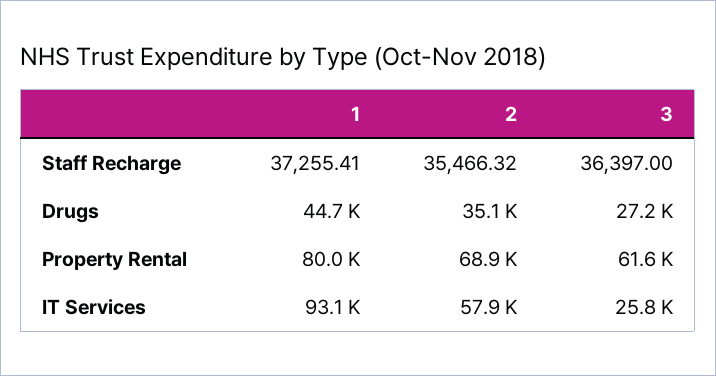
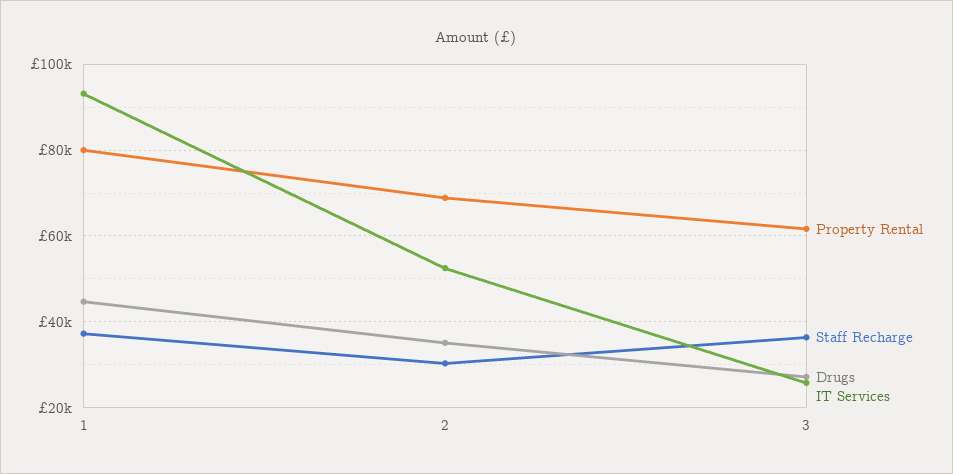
Staff Recharge, 2: 35466.32 -> 30000
IT Services, 2: 57900 -> 52000

